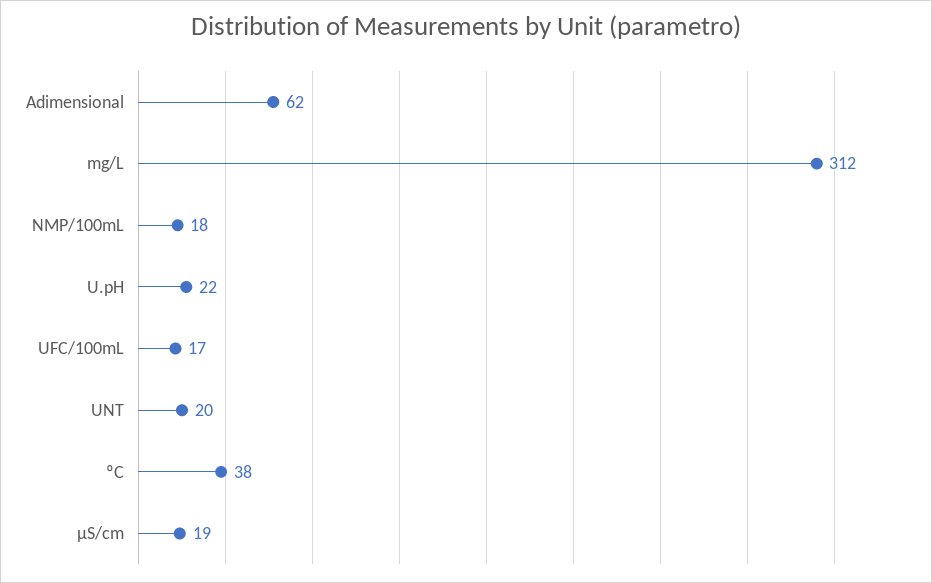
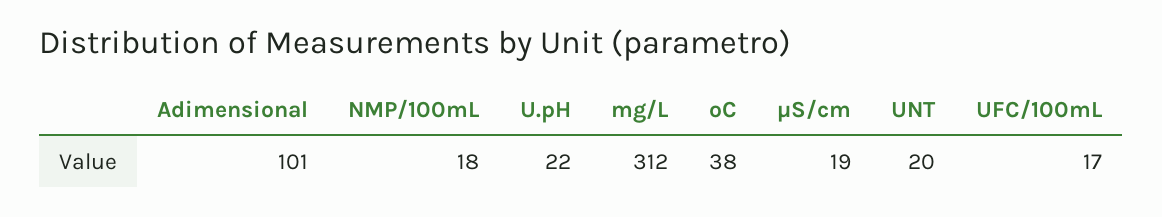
Adimensional: 62 -> 101

